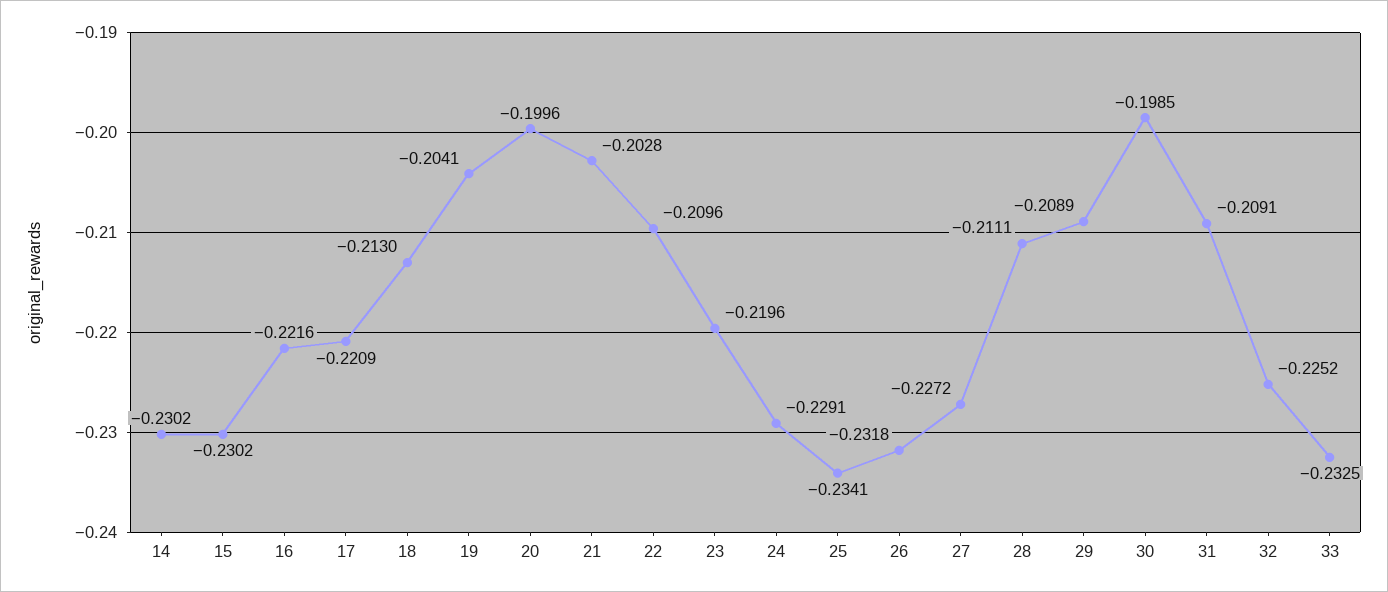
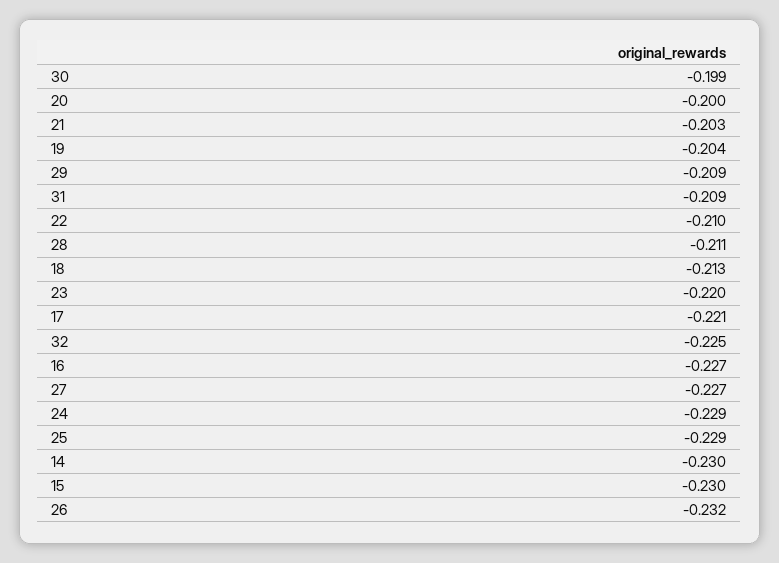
16: -0.2216 -> -0.227
25: -0.2341 -> -0.229
33: -0.2325 -> none

